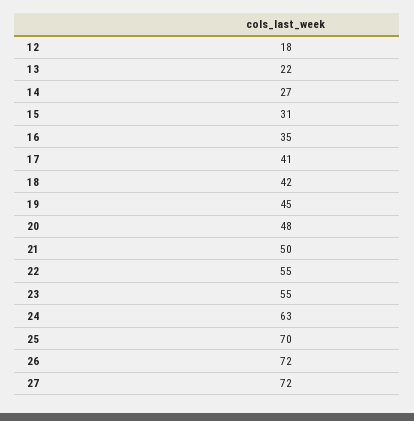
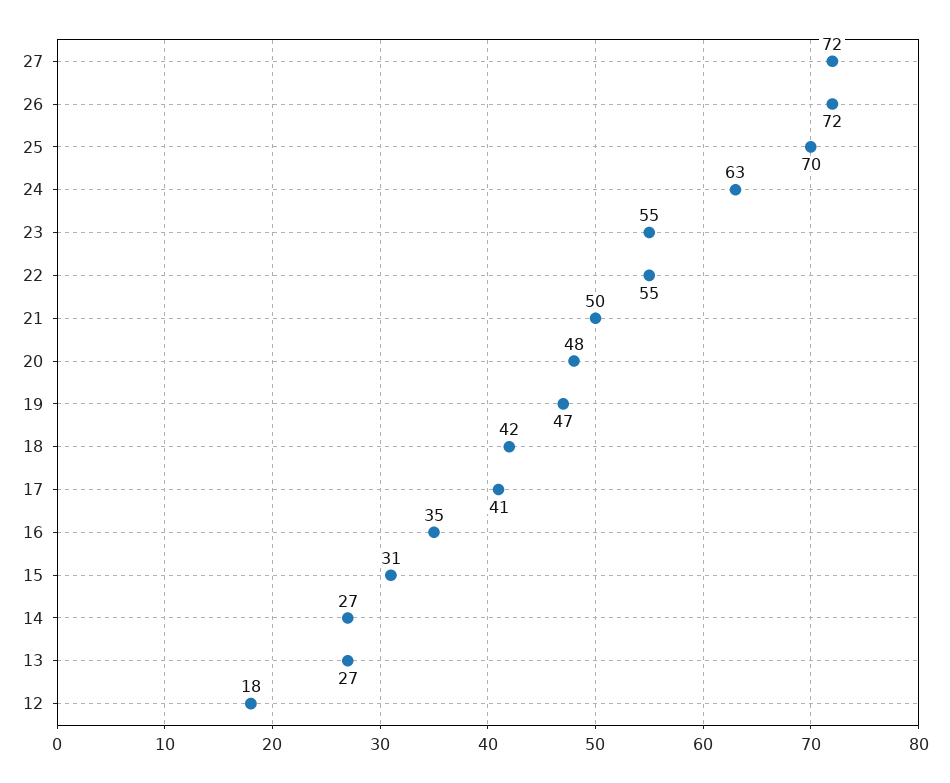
13: 22 -> 27
19: 45 -> 47

